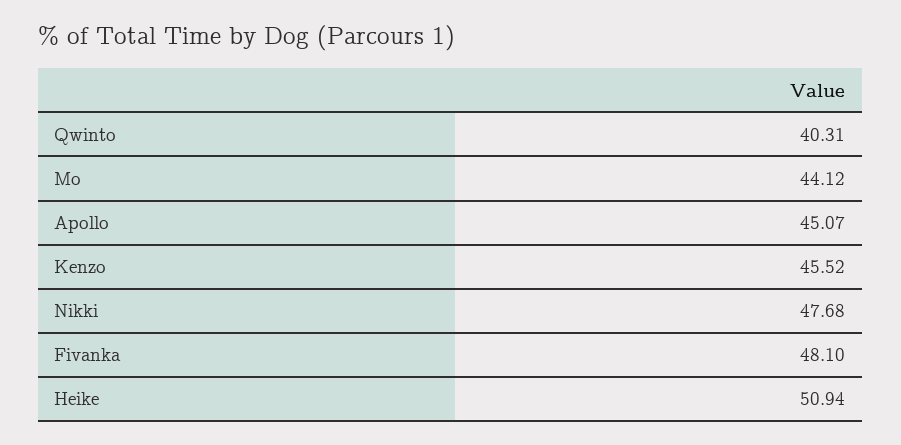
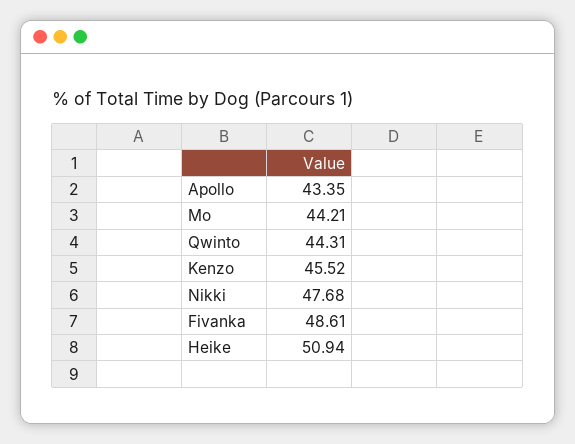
Qwinto: 40.31 -> 44.31
Mo: 44.12 -> 44.21
Apollo: 45.07 -> 43.35
Fivanka: 48.1 -> 48.61

